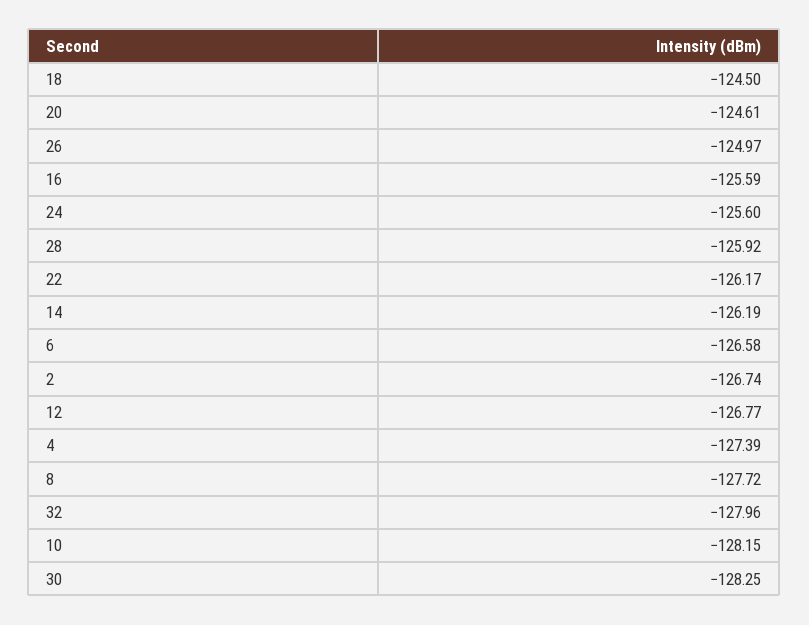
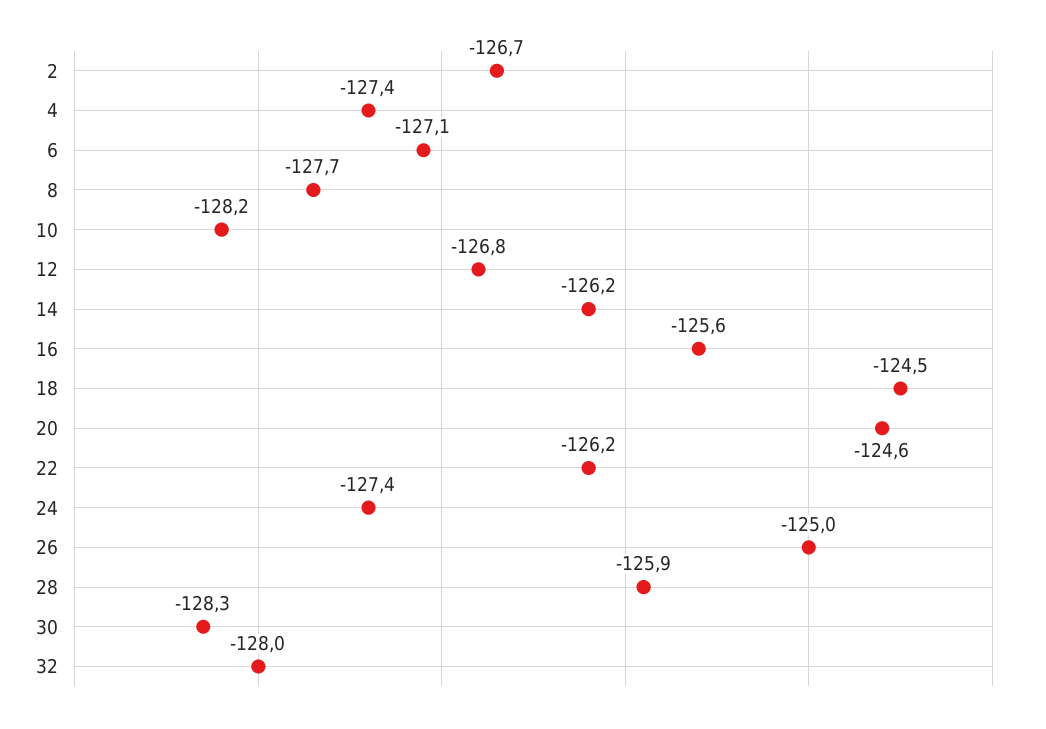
24: -125.6 -> -127.4
6: -126.58 -> -127.1

